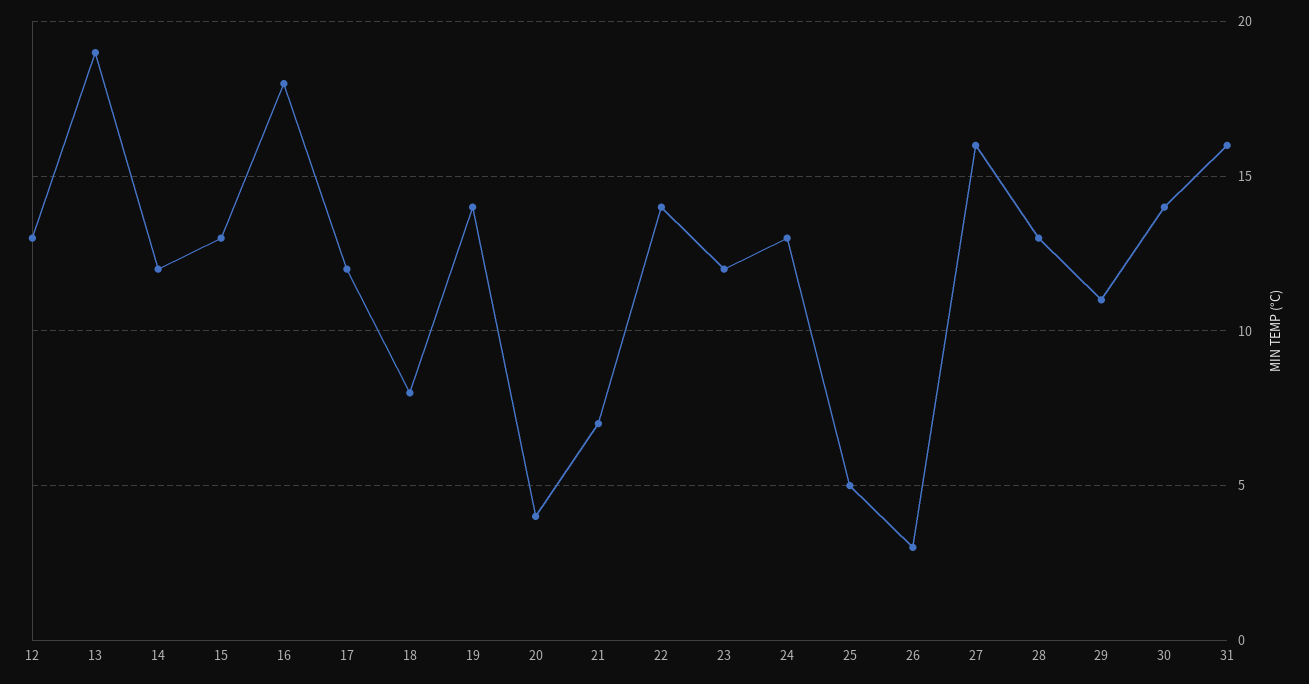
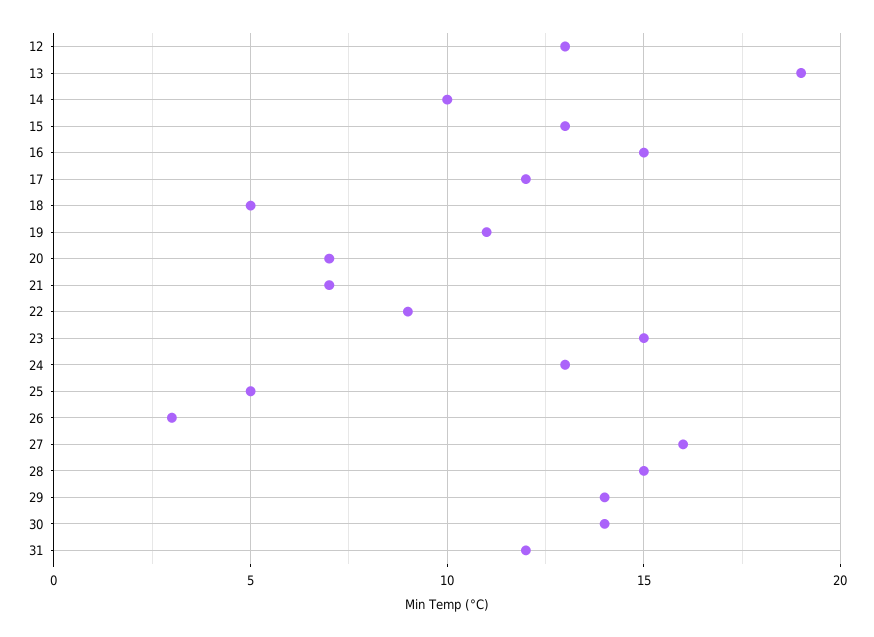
14: 12 -> 10
16: 18 -> 15
18: 8 -> 5
19: 14 -> 11
20: 4 -> 7
22: 14 -> 9
23: 12 -> 15
28: 13 -> 15
29: 11 -> 14
31: 16 -> 12

